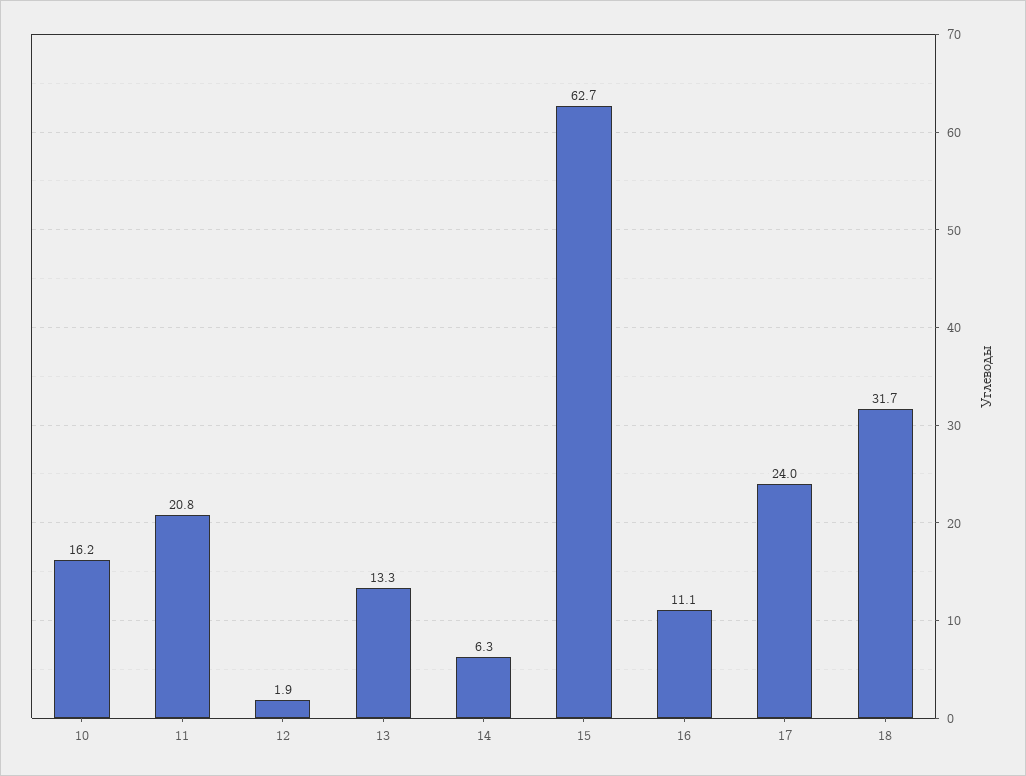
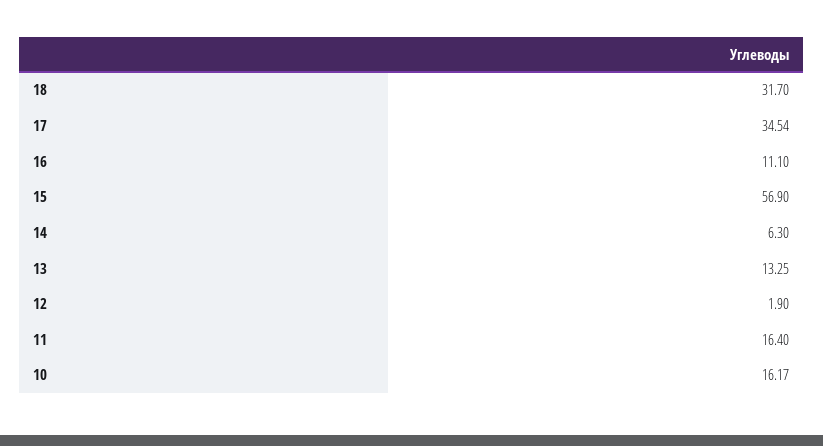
11: 20.8 -> 16.4
15: 62.7 -> 56.9
17: 24 -> 34.54

